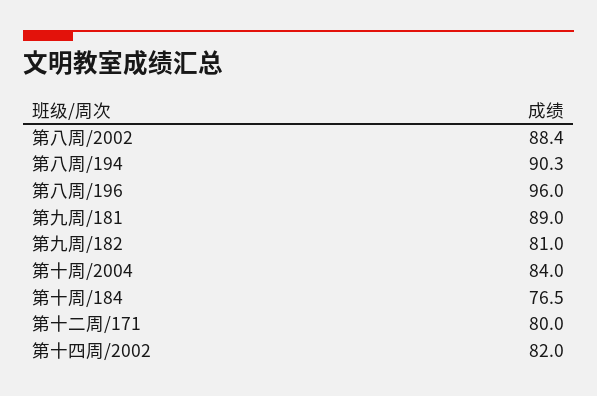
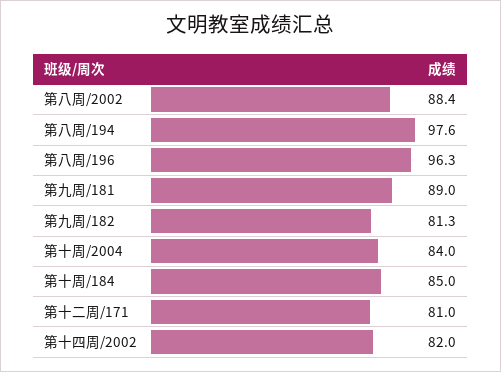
第八周/194: 90.3 -> 97.6
第八周/196: 96 -> 96.3
第九周/182: 81 -> 81.3
第十周/184: 76.5 -> 85
第十二周/171: 80 -> 81

